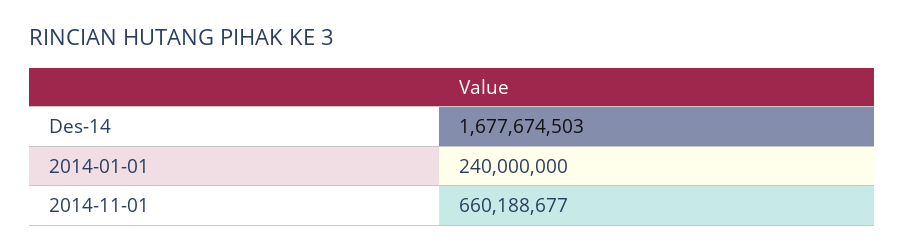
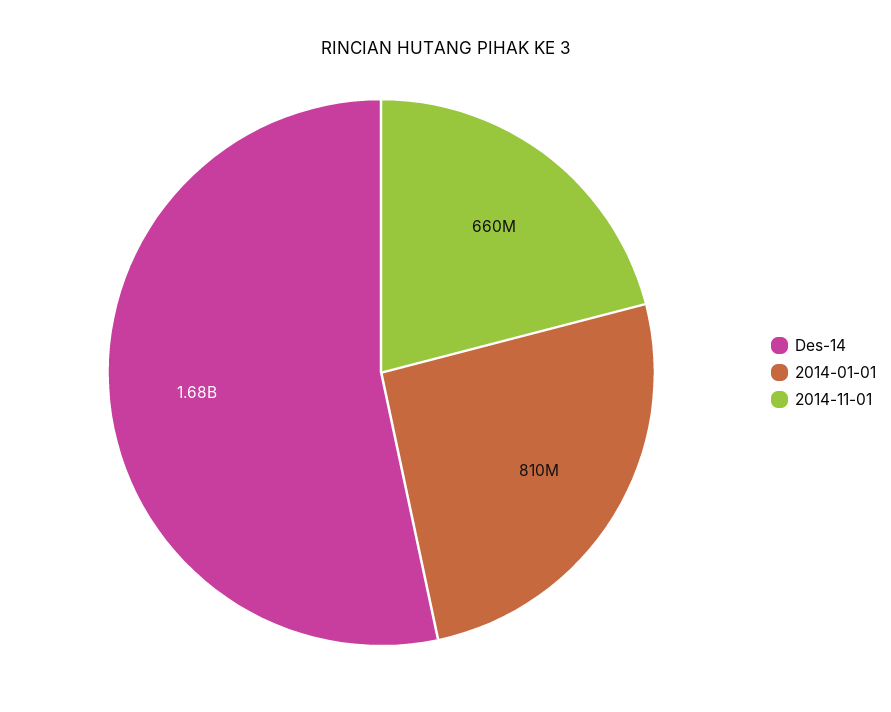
2014-01-01: 240000000 -> 810000000

